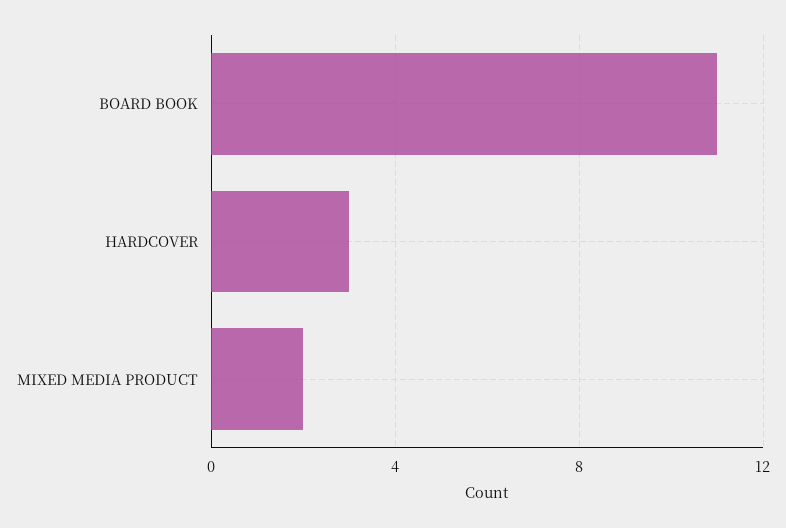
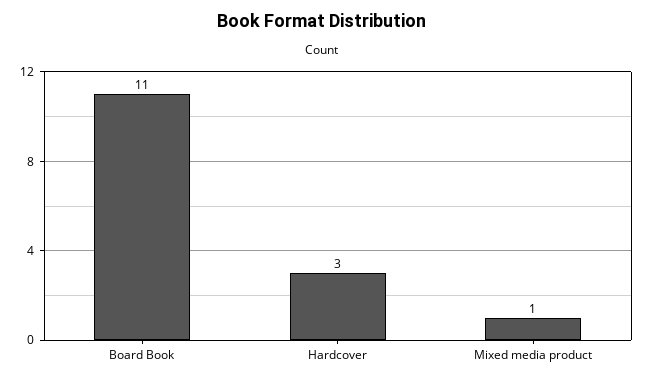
MIXED MEDIA PRODUCT: 2 -> 1

